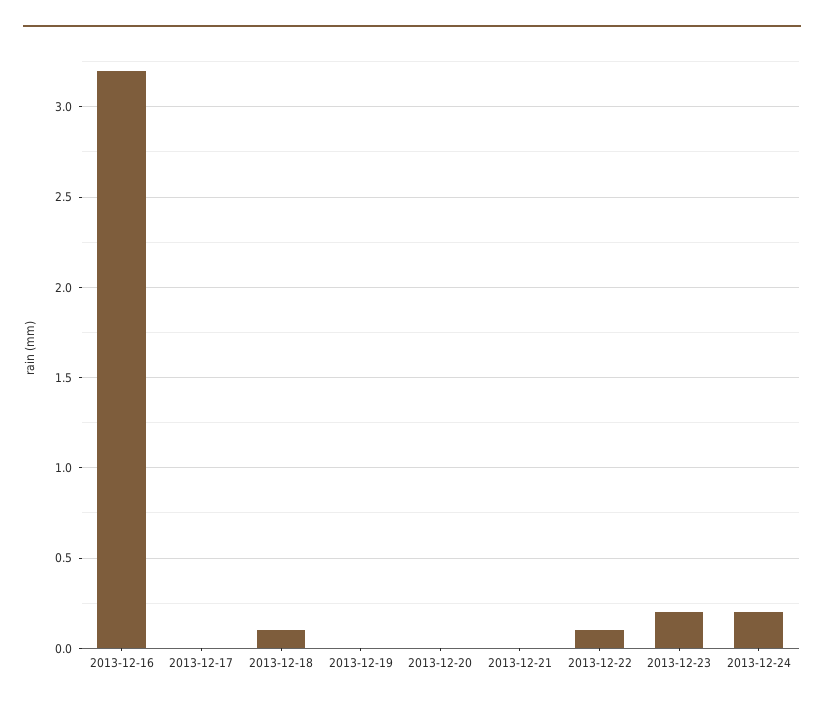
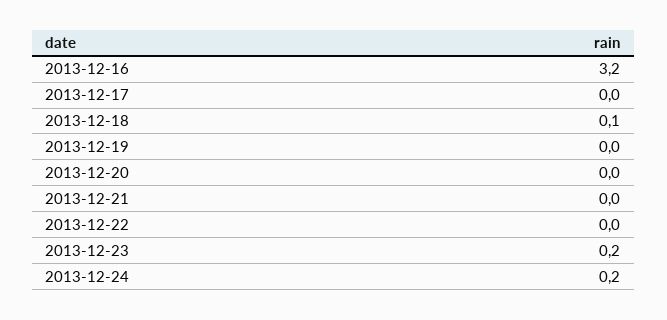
2013-12-22: 0.1 -> 0

